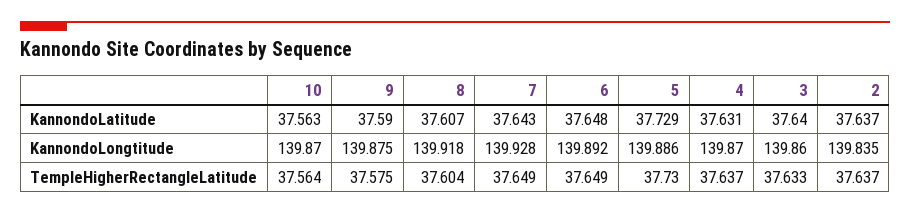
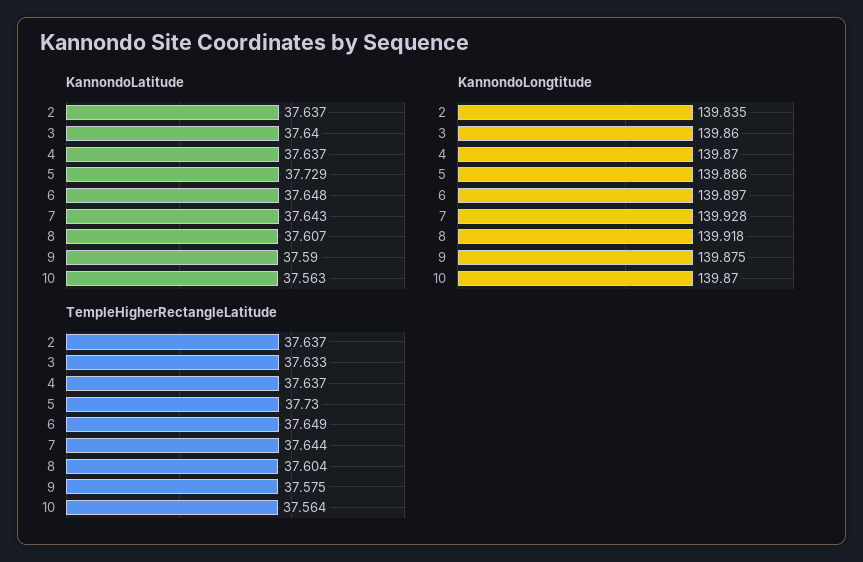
KannondoLatitude, 4: 37.631 -> 37.637
KannondoLongtitude, 6: 139.892 -> 139.897
TempleHigherRectangleLatitude, 7: 37.649 -> 37.644

